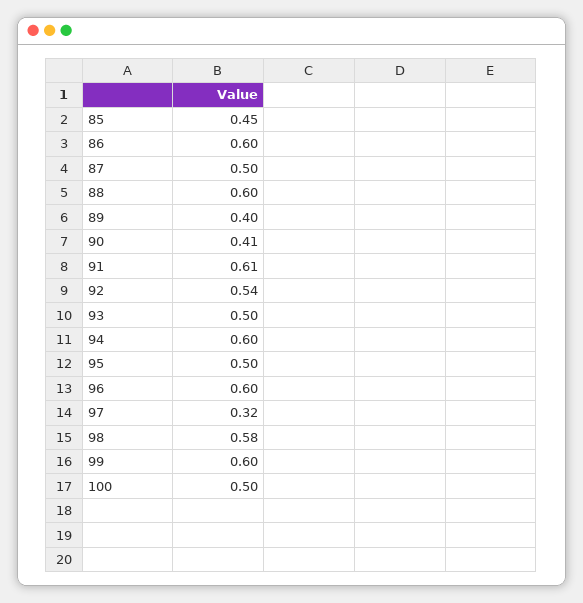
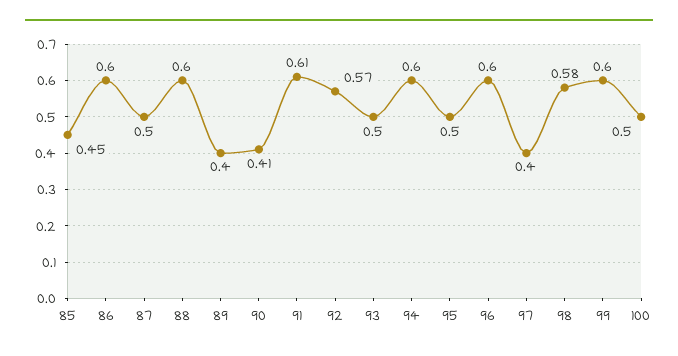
92: 0.54 -> 0.57
97: 0.32 -> 0.4

